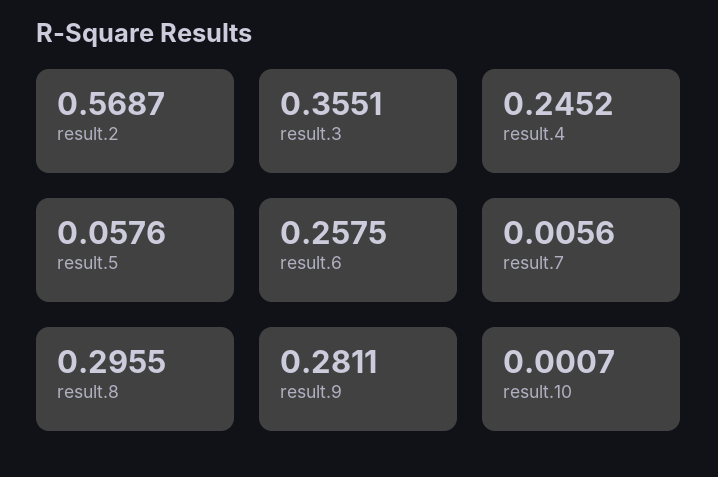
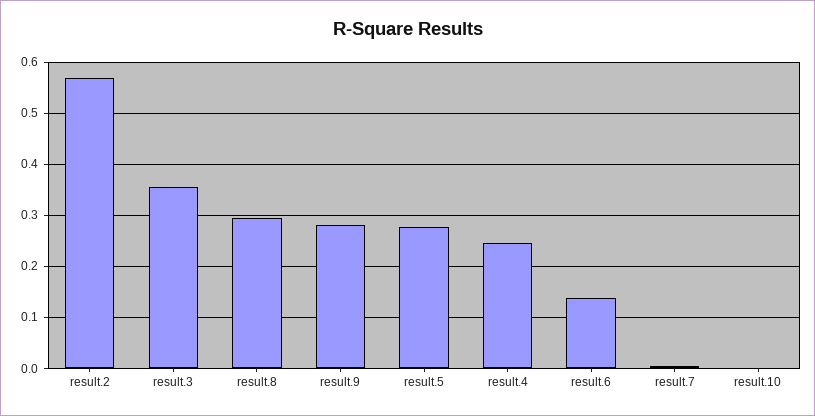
result.5: 0.0576 -> 0.28
result.6: 0.2575 -> 0.14

